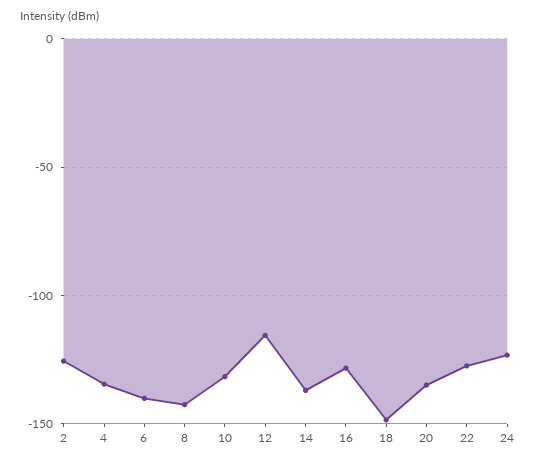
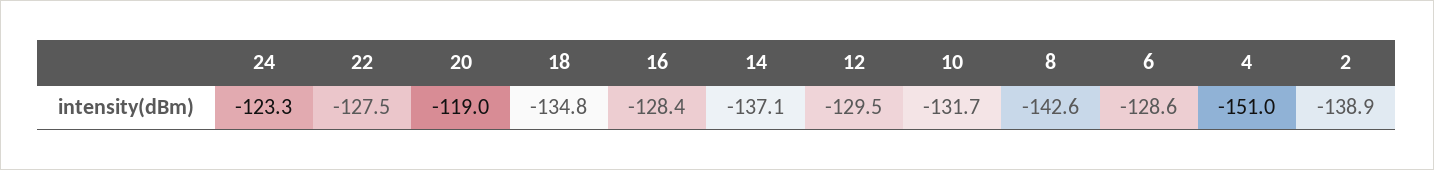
2: -125 -> -138.9
4: -135 -> -151
6: -140 -> -128.6
12: -115 -> -129.5
18: -150 -> -134.8
20: -135 -> -119

